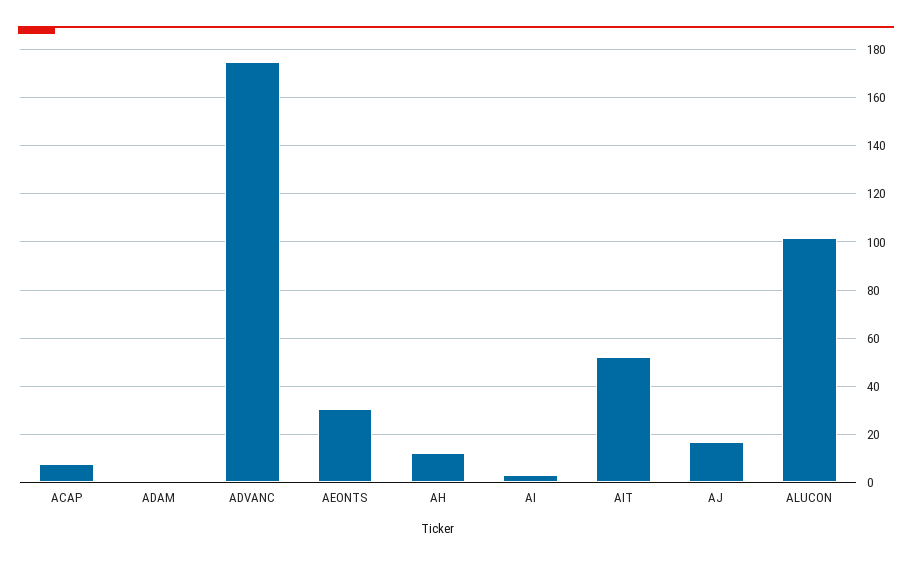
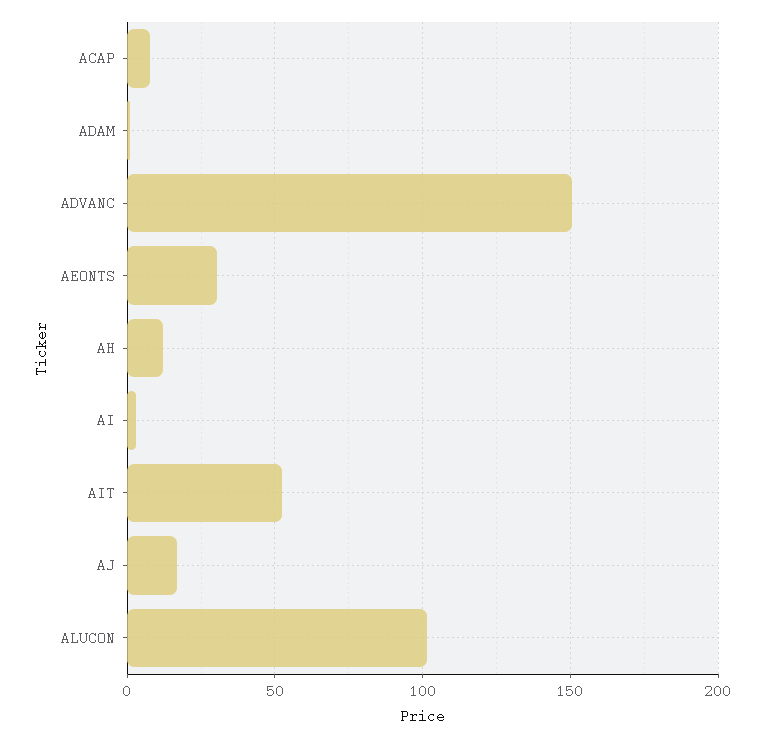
ADVANC: 175 -> 150

